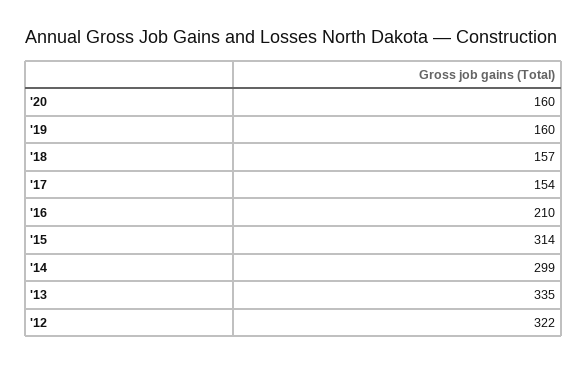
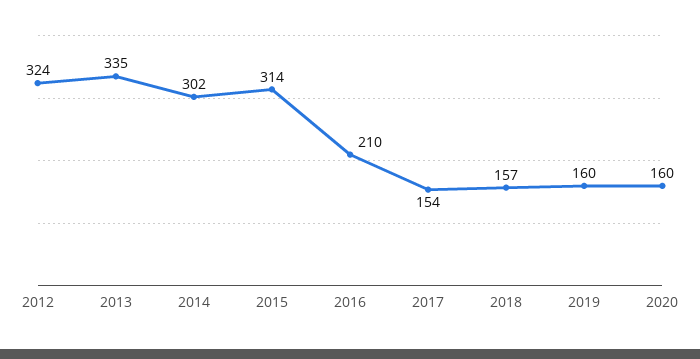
'14: 299 -> 302
'12: 322 -> 324

